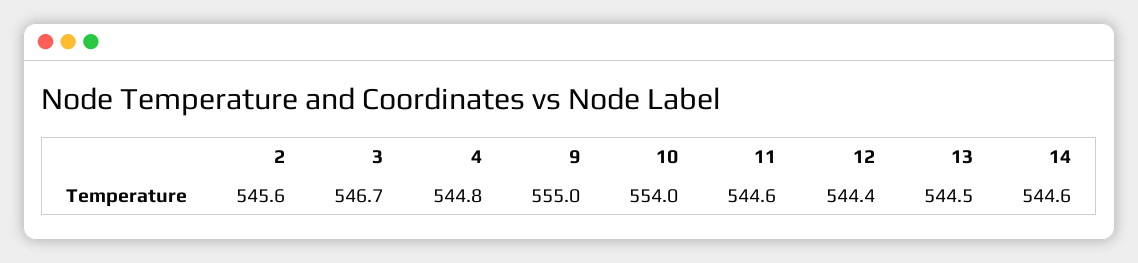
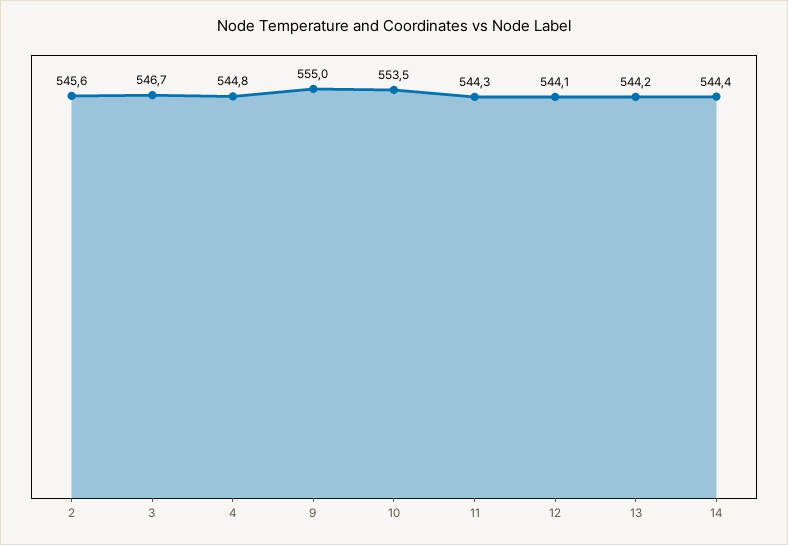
10: 554 -> 553.5
11: 544.6 -> 544.3
12: 544.4 -> 544.1
13: 544.5 -> 544.2
14: 544.6 -> 544.4

